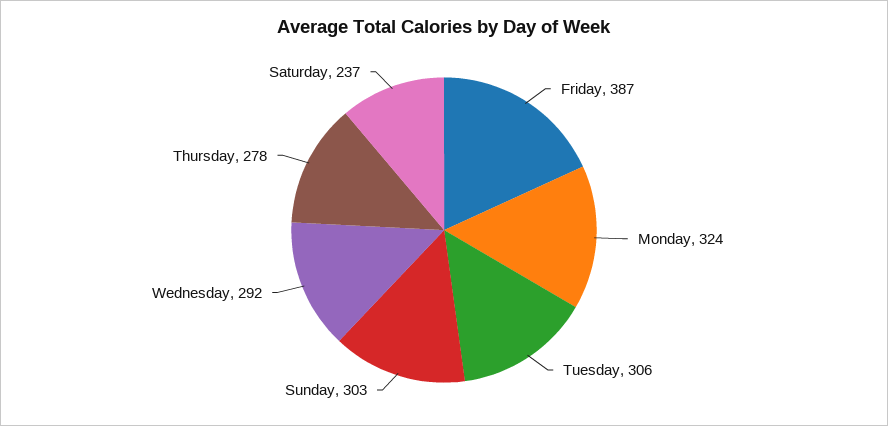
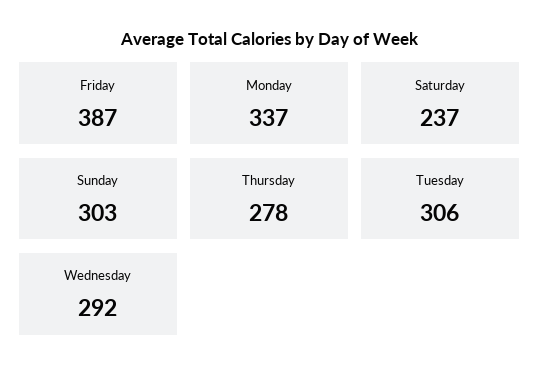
Monday: 324 -> 337

